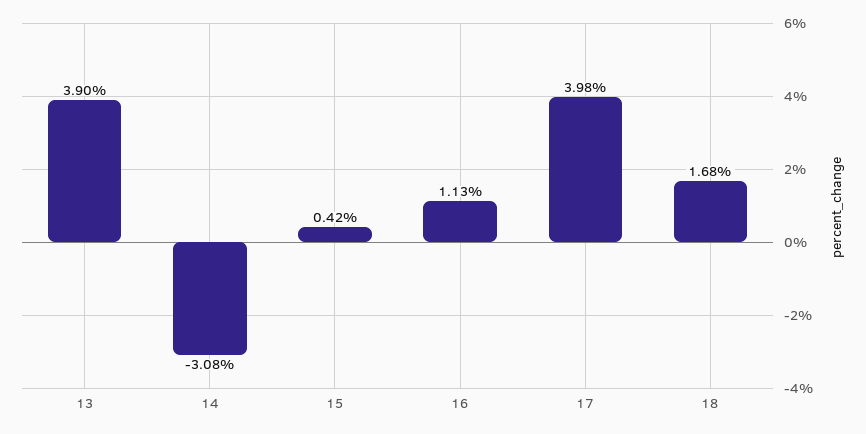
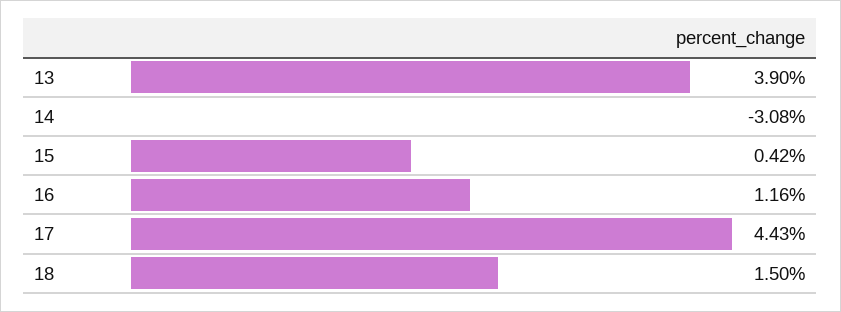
16: 1.13 -> 1.16
17: 3.98 -> 4.43
18: 1.68 -> 1.5

